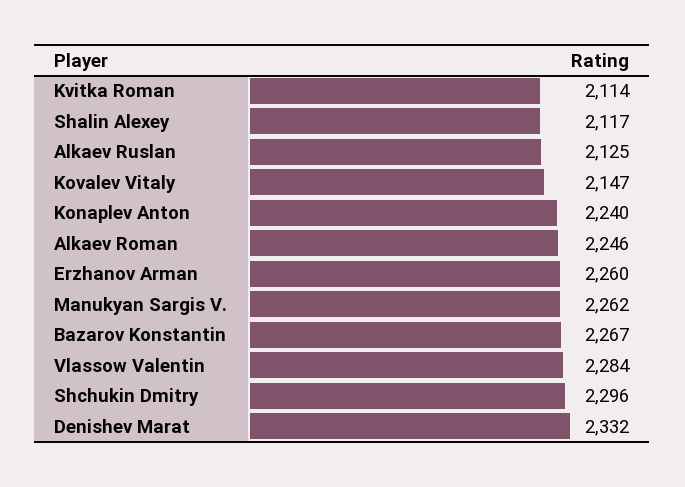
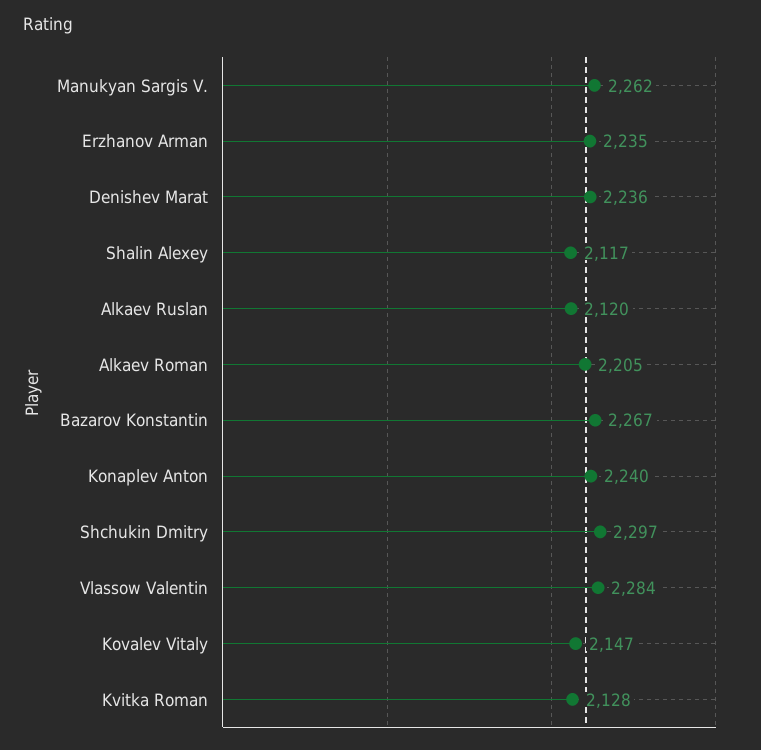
Kvitka Roman: 2114 -> 2128
Alkaev Ruslan: 2125 -> 2120
Alkaev Roman: 2246 -> 2205
Erzhanov Arman: 2260 -> 2235
Shchukin Dmitry: 2296 -> 2297
Denishev Marat: 2332 -> 2236

